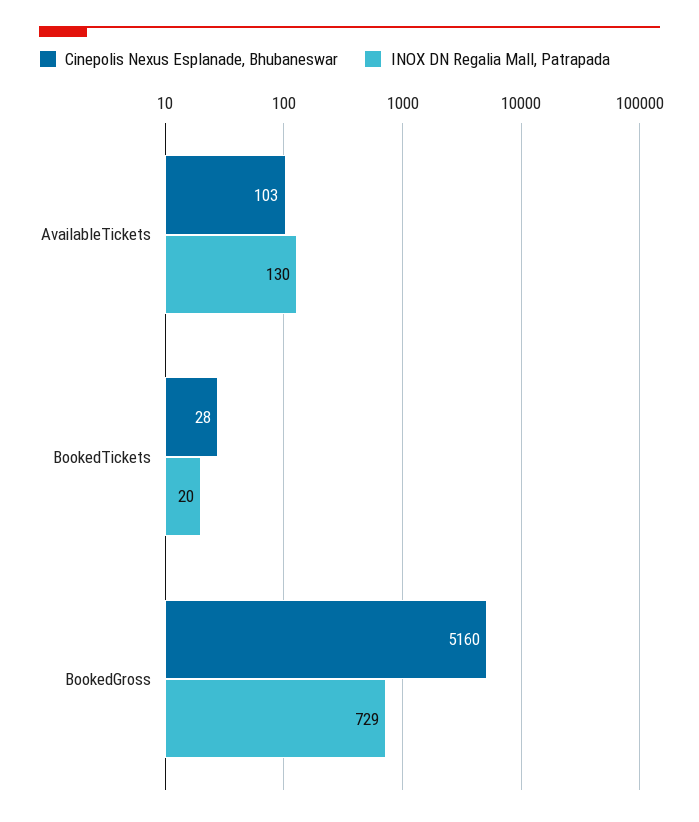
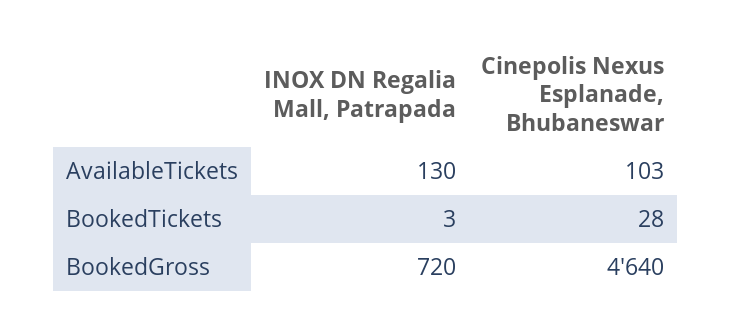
INOX DN Regalia Mall, Patrapada, BookedTickets: 20 -> 3
Cinepolis Nexus Esplanade, Bhubaneswar, BookedGross: 5160 -> 4640
INOX DN Regalia Mall, Patrapada, BookedGross: 729 -> 720

